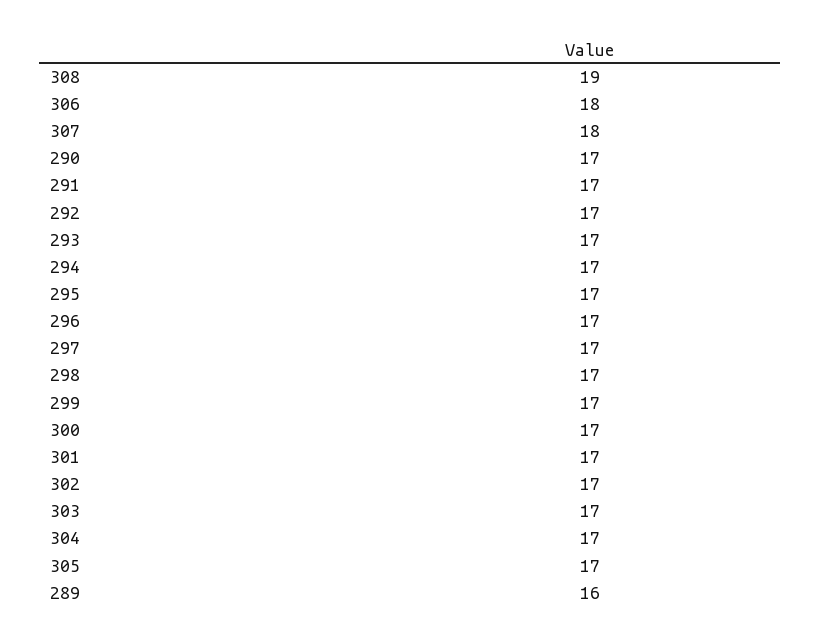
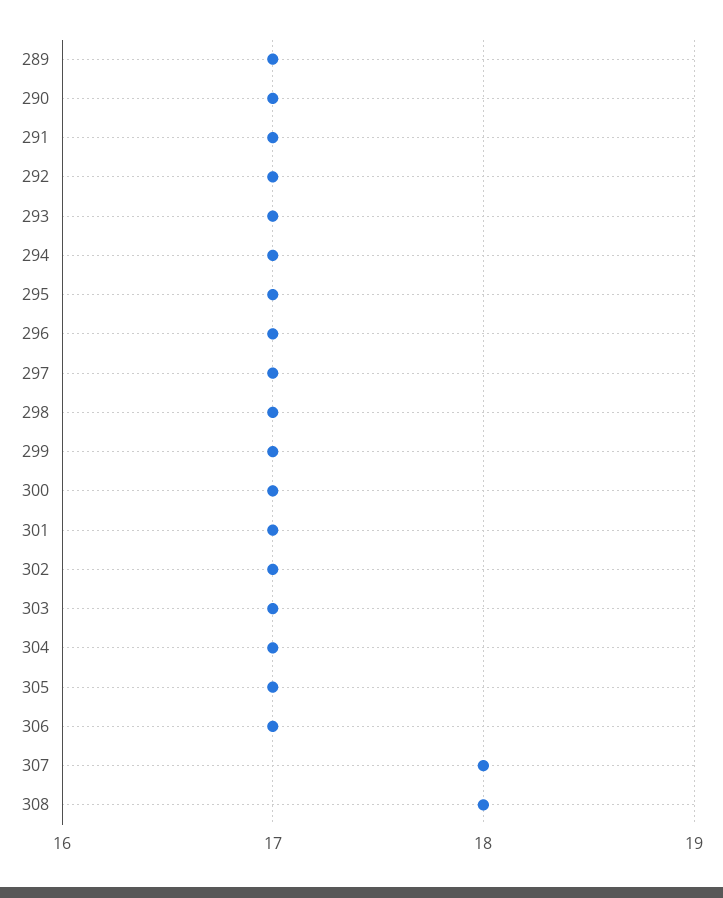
308: 19 -> 18
306: 18 -> 17
289: 16 -> 17

